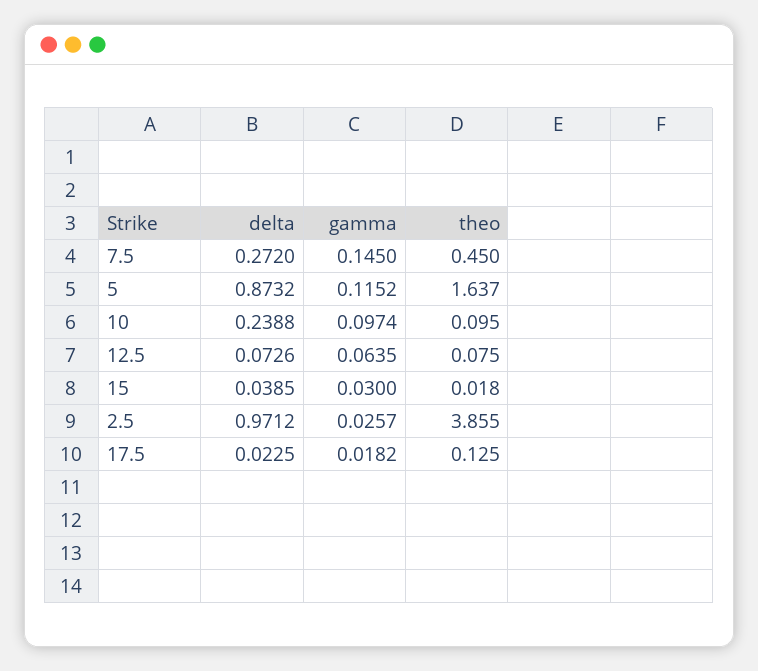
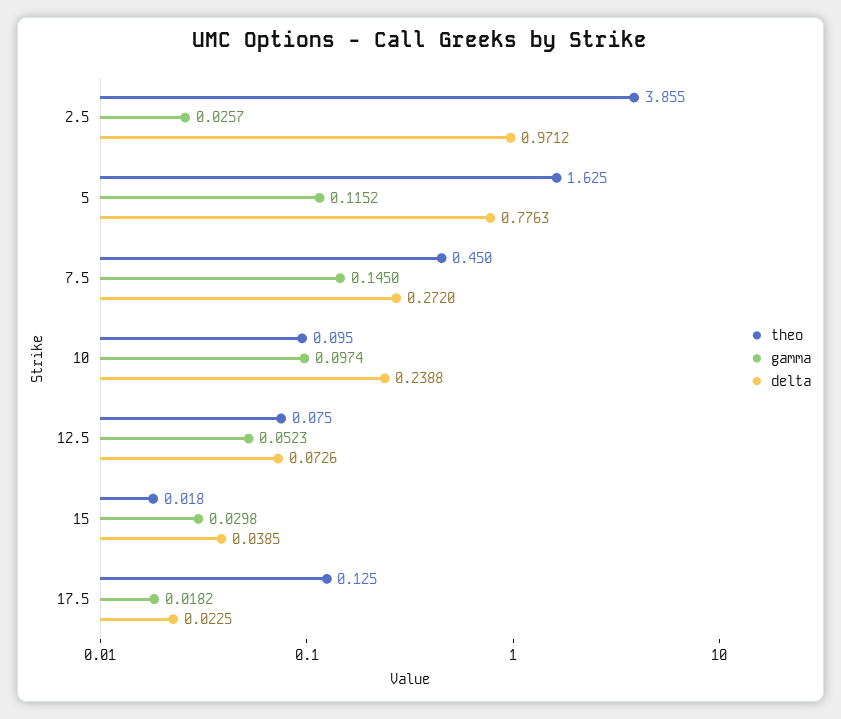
delta, 5: 0.8732 -> 0.7763
theo, 5: 1.637 -> 1.625
gamma, 12.5: 0.0635 -> 0.0523
gamma, 15: 0.03 -> 0.0298

